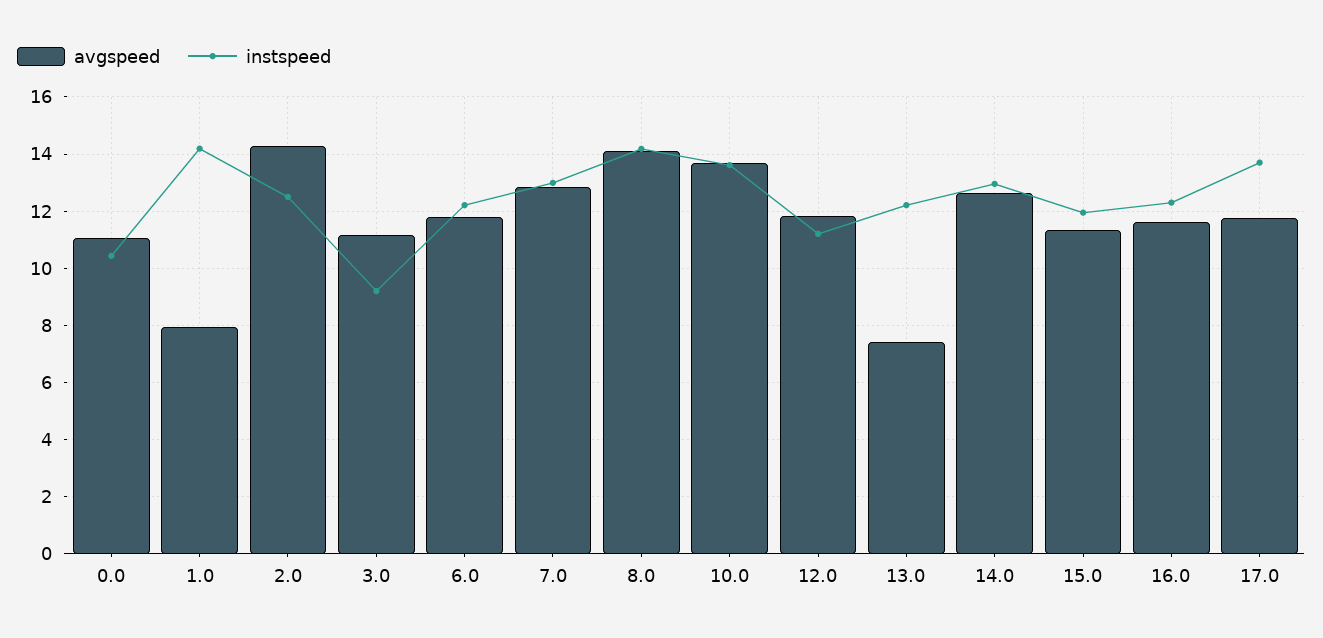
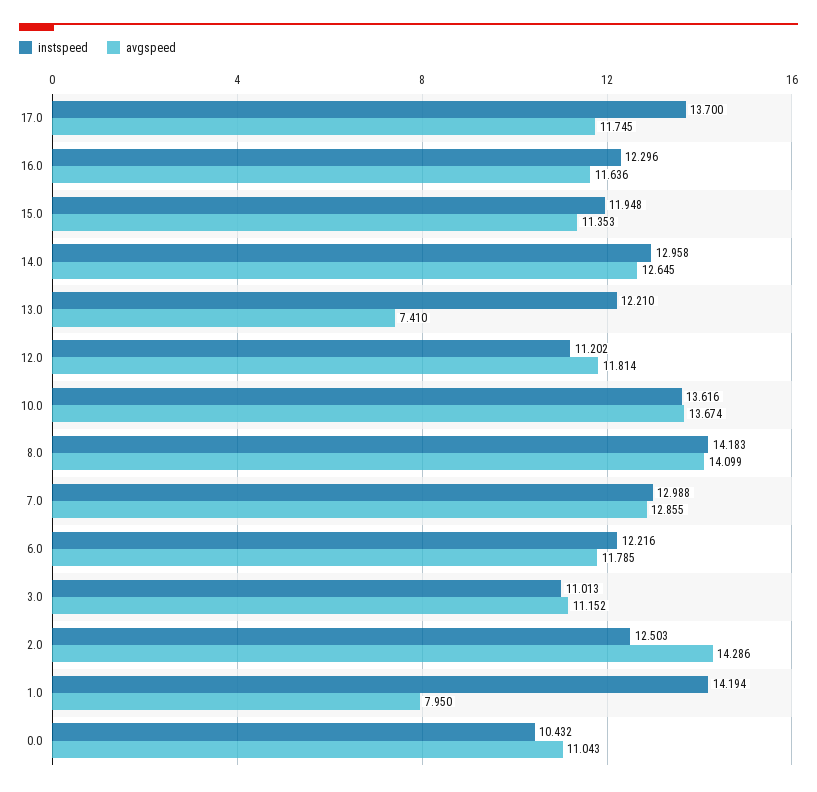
instspeed, 3.0: 9.25 -> 11.013

